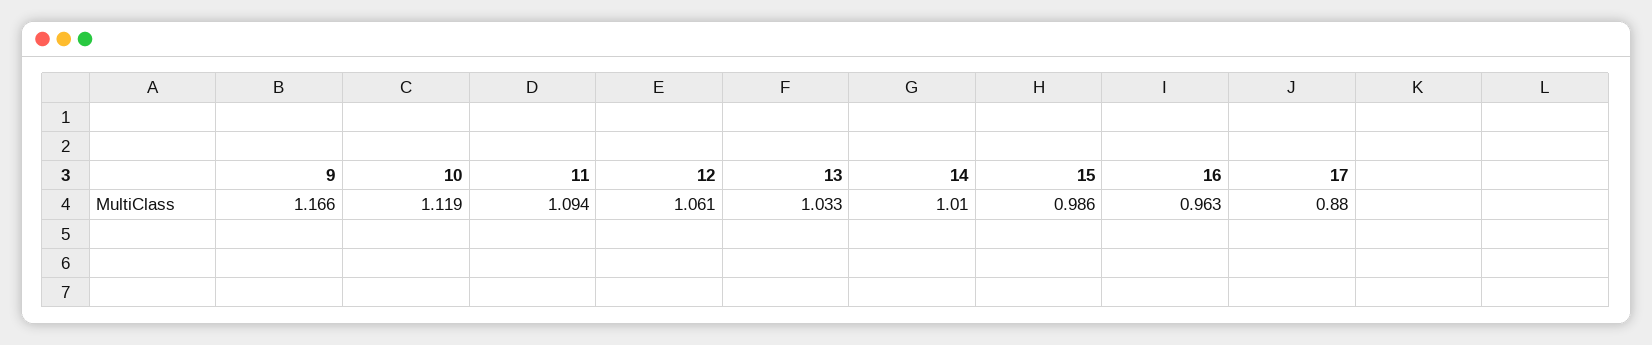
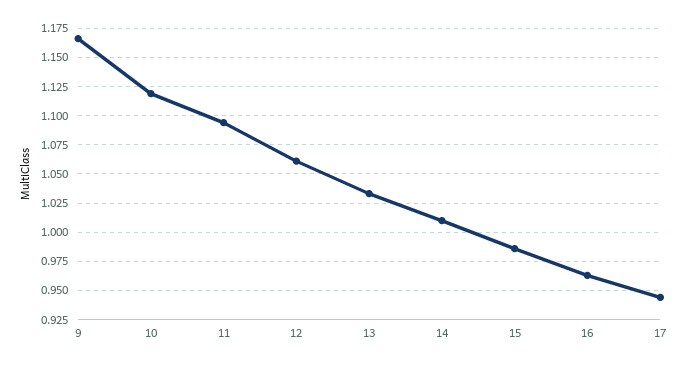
17: 0.88 -> 0.95

